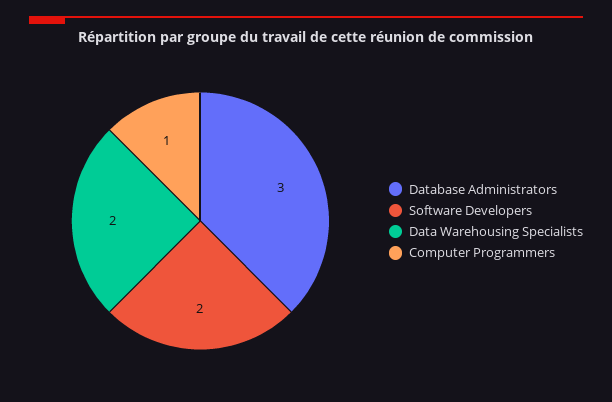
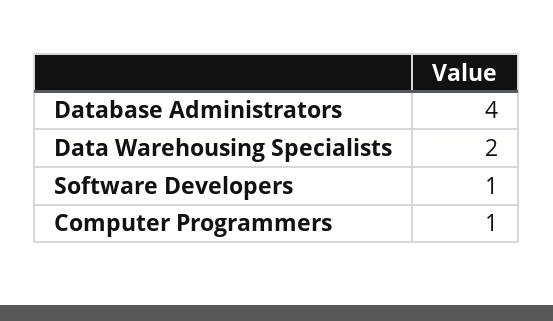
Database Administrators: 3 -> 4
Software Developers: 2 -> 1

